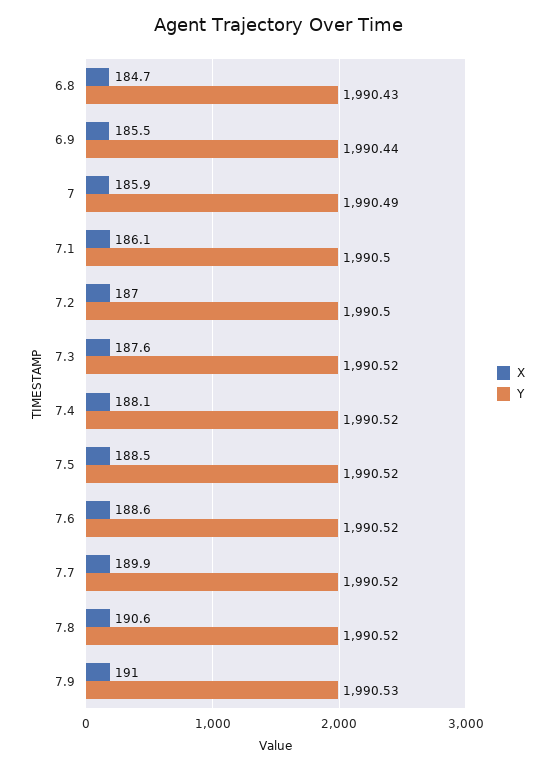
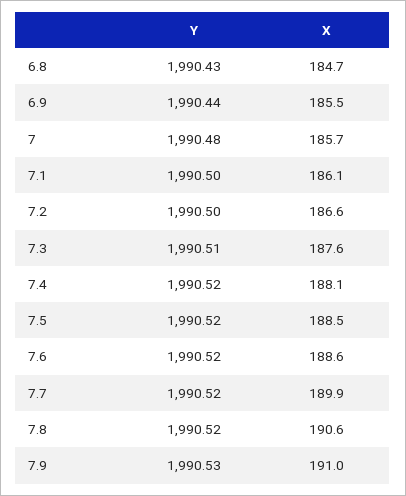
X, 7: 185.9 -> 185.7
Y, 7: 1990.49 -> 1990.48
X, 7.2: 187 -> 186.6
Y, 7.3: 1990.52 -> 1990.51

